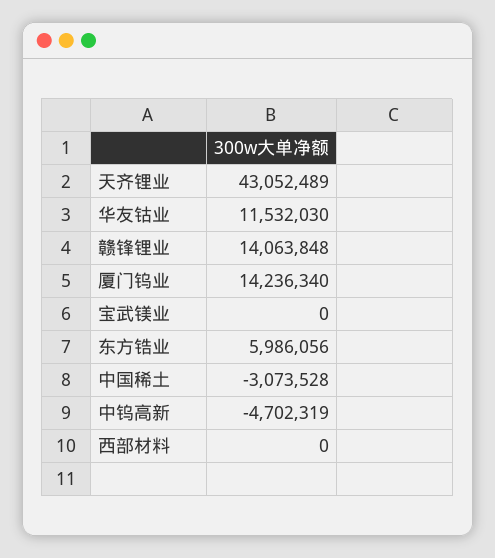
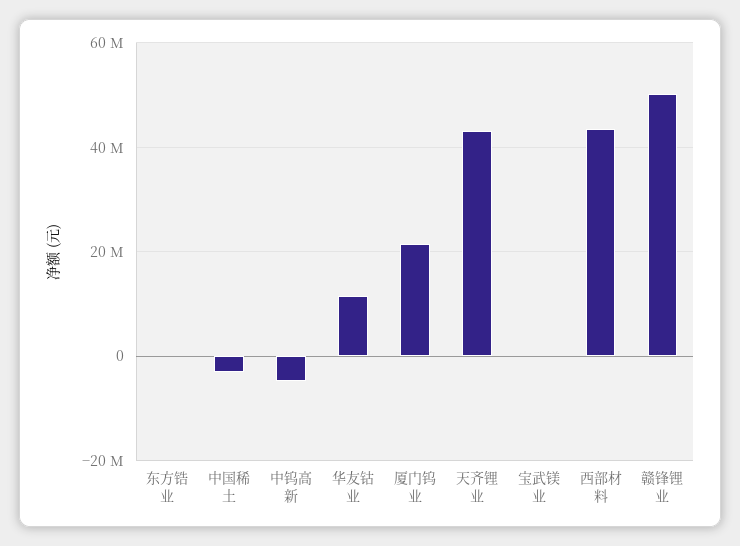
赣锋锂业: 14063848 -> 50000000
厦门钨业: 14236340 -> 22000000
东方锆业: 5986056 -> 0
西部材料: 0 -> 44000000

